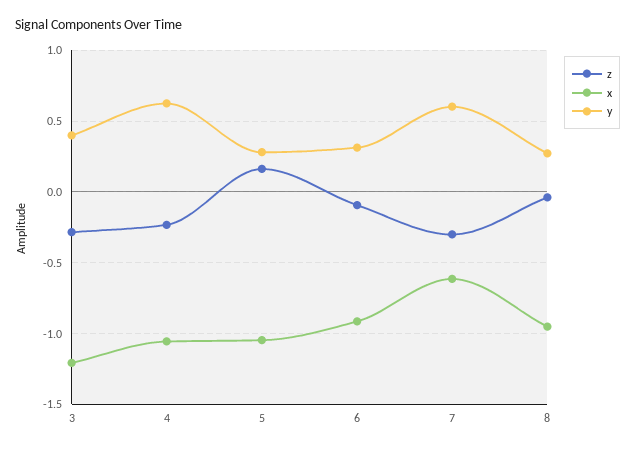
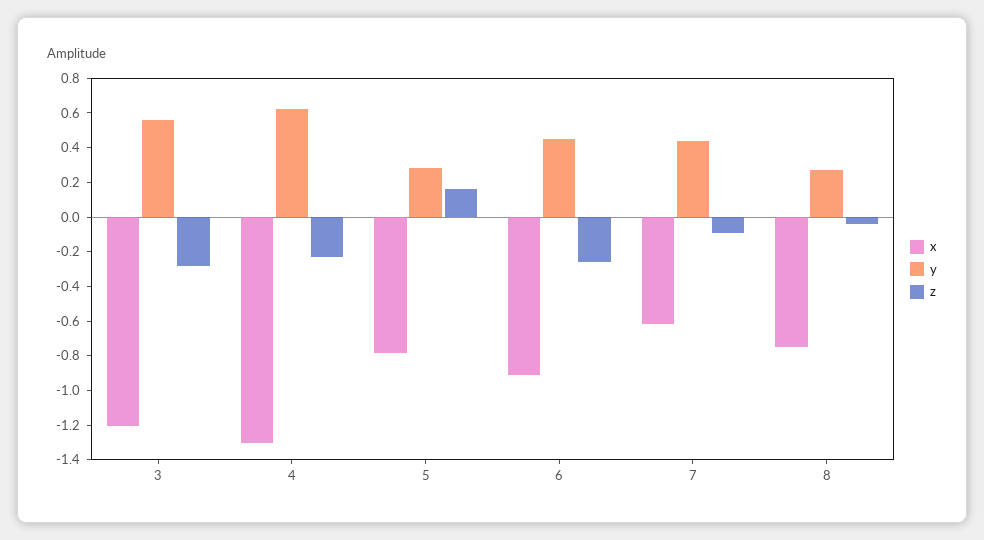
y, 3: 0.4 -> 0.55
x, 4: -1.05 -> -1.3
x, 5: -1.05 -> -0.8
z, 6: -0.1 -> -0.25
y, 6: 0.3 -> 0.45
z, 7: -0.3 -> -0.1
y, 7: 0.6 -> 0.45
x, 8: -0.95 -> -0.75

